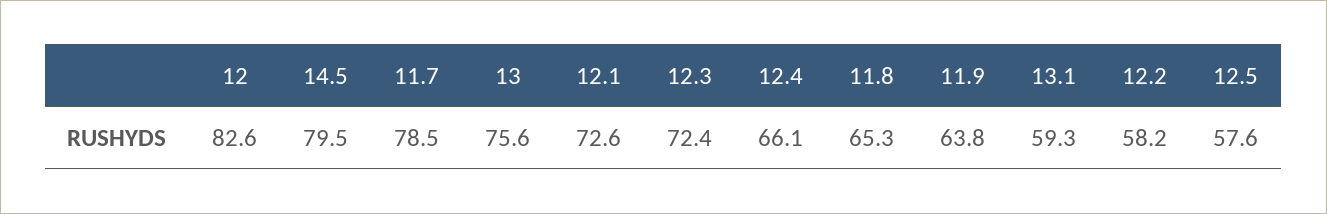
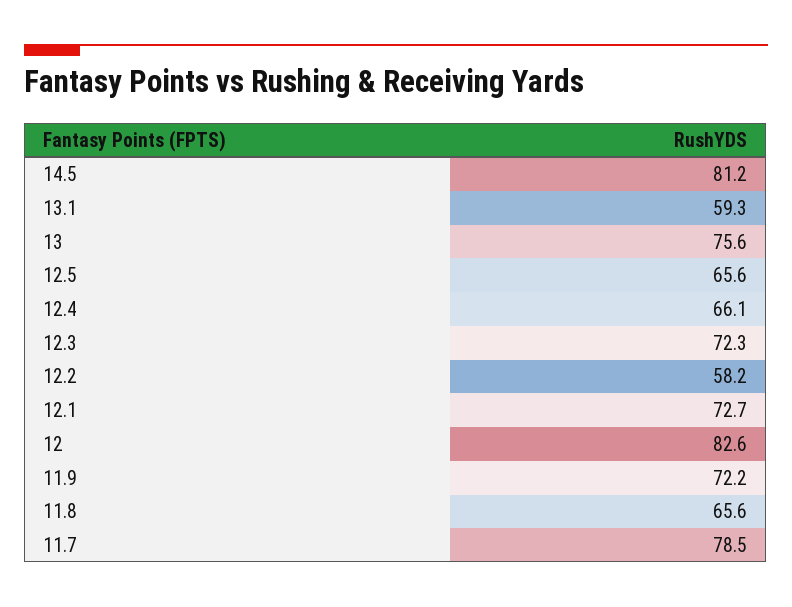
14.5: 79.5 -> 81.2
12.1: 72.6 -> 72.7
12.3: 72.4 -> 72.3
11.8: 65.3 -> 65.6
11.9: 63.8 -> 72.2
12.5: 57.6 -> 65.6

